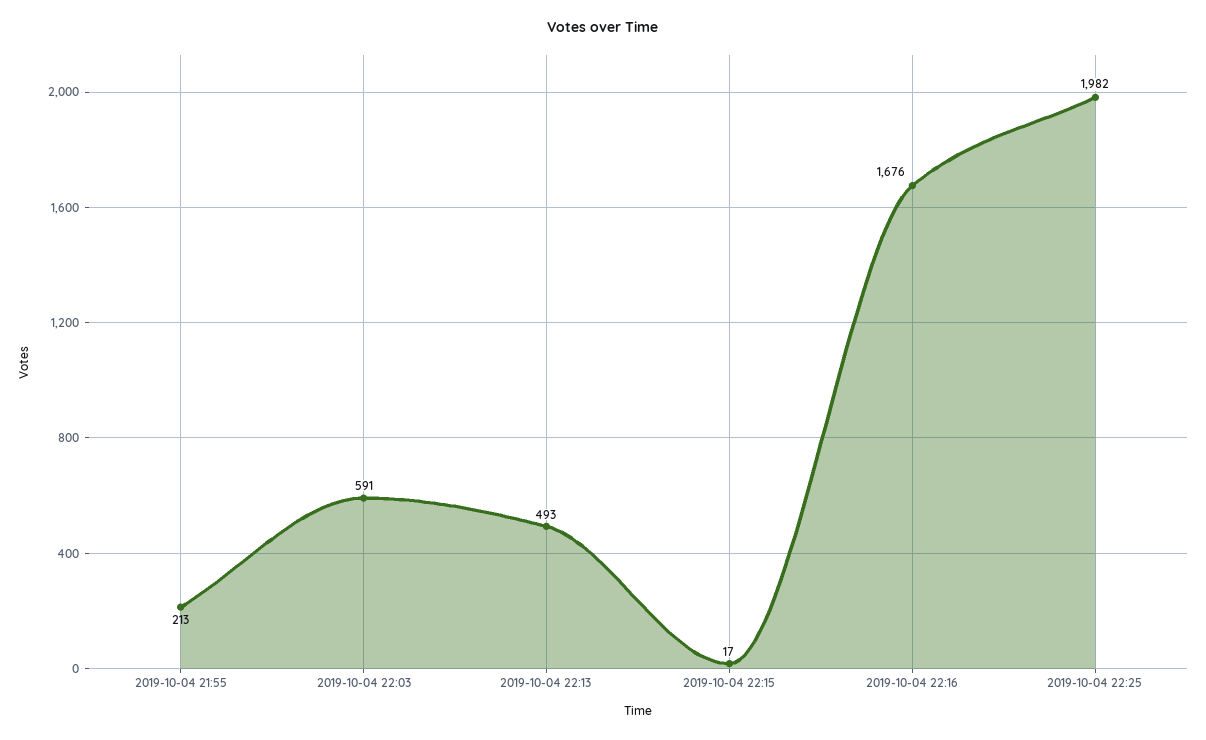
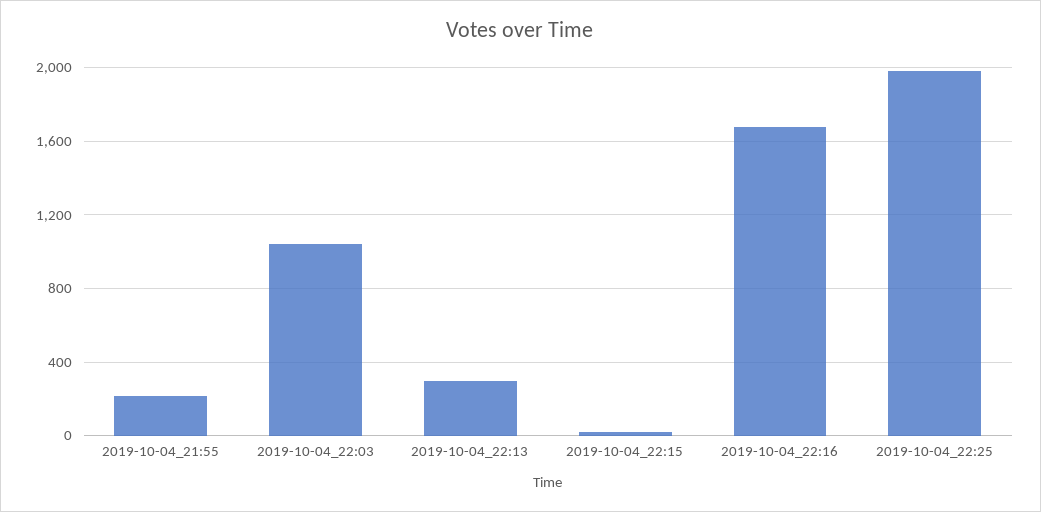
2019-10-04 22:03: 591 -> 1050
2019-10-04 22:13: 493 -> 300

